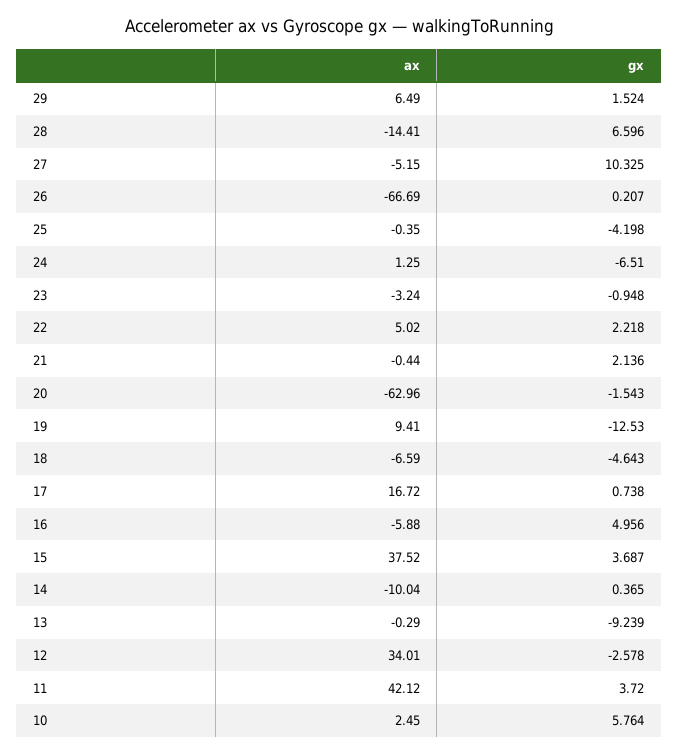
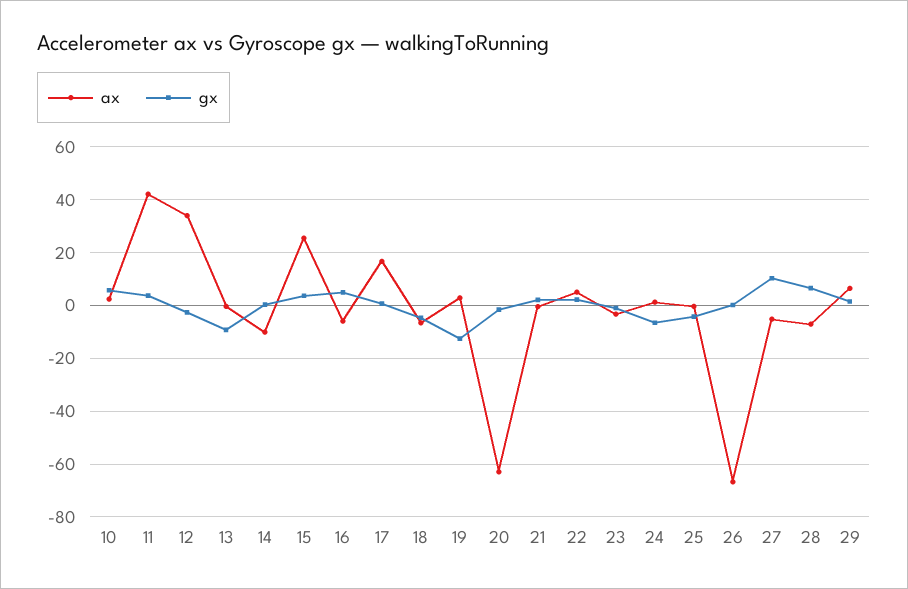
ax, 28: -14.41 -> -7.5
ax, 19: 9.41 -> 2.5
ax, 15: 37.52 -> 25

